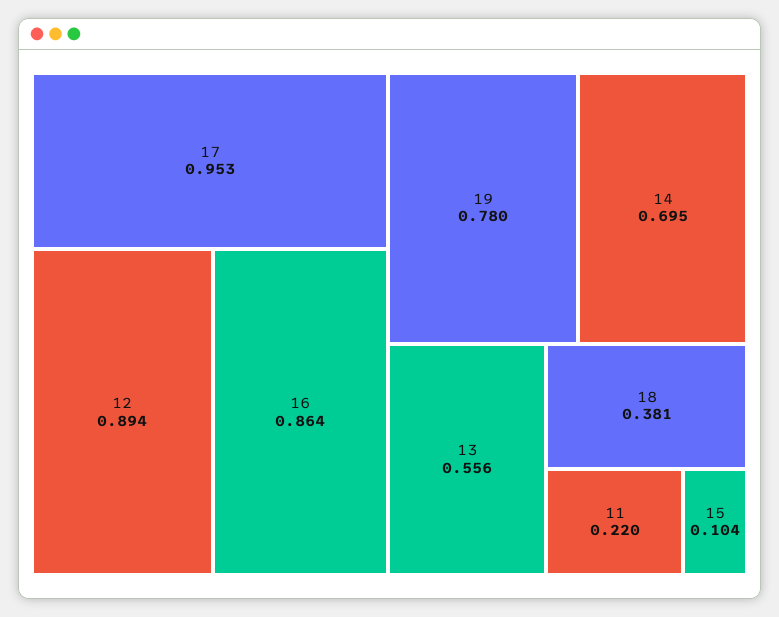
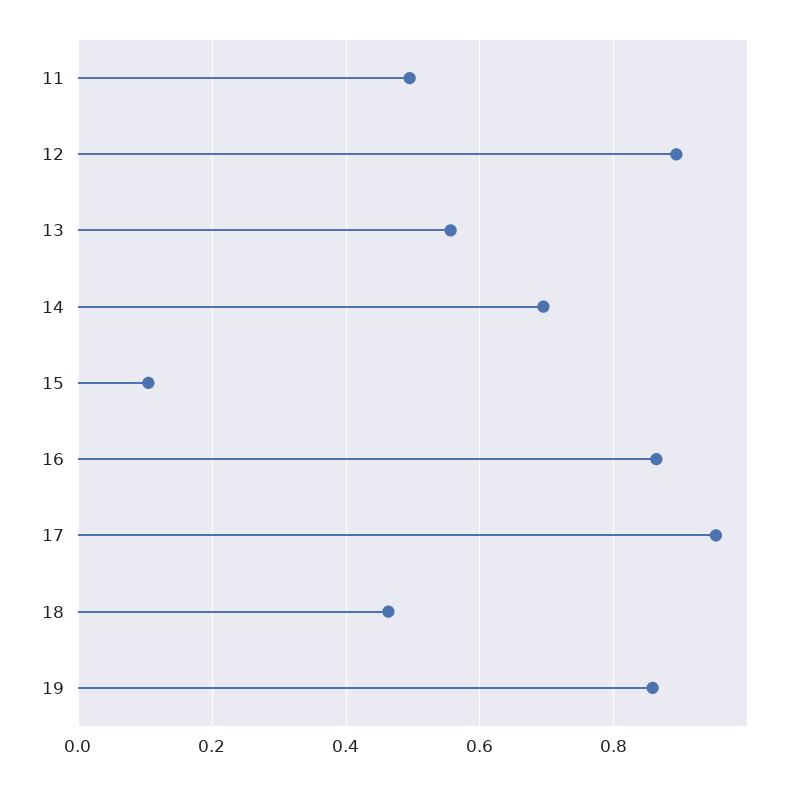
19: 0.78 -> 0.86
18: 0.381 -> 0.46
11: 0.22 -> 0.5

